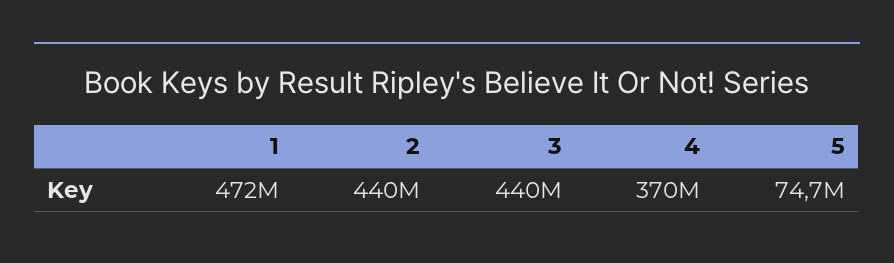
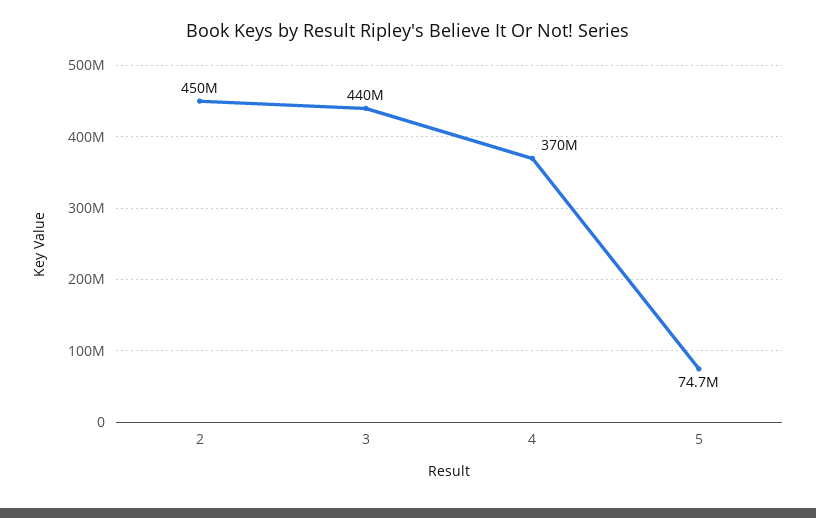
1: 472000000 -> none
2: 440000000 -> 450000000

